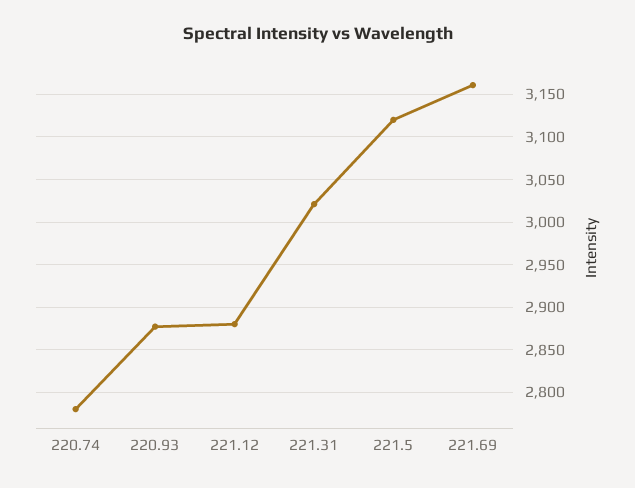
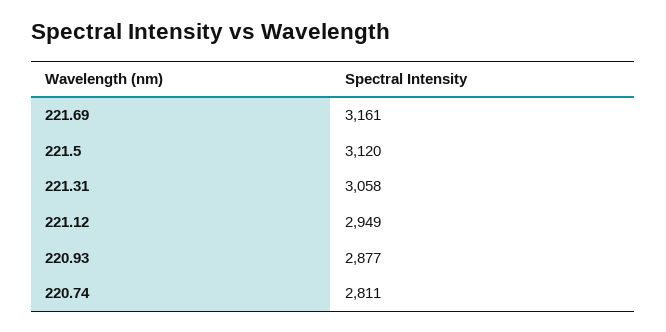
220.74: 2780 -> 2811
221.12: 2880 -> 2949
221.31: 3020 -> 3058

